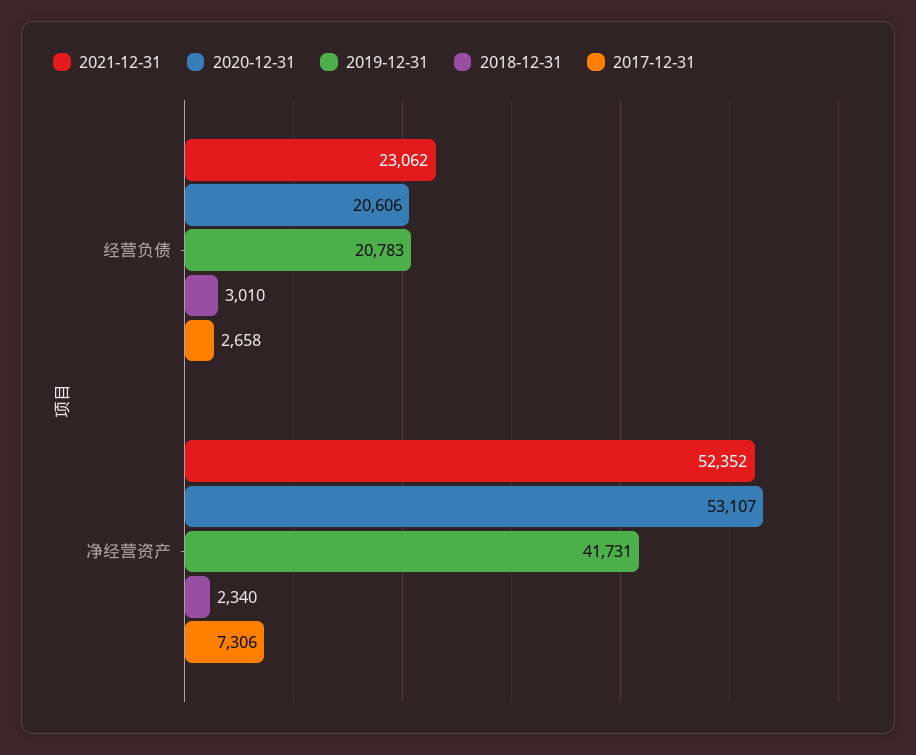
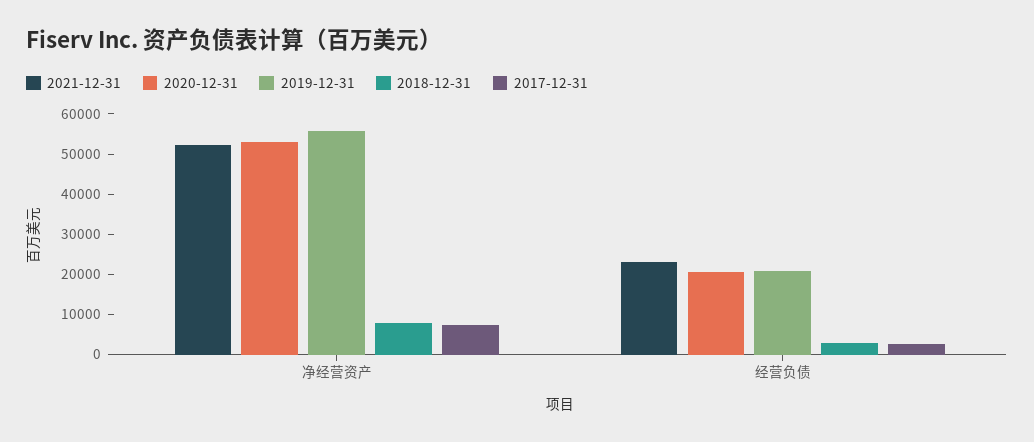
2019-12-31, 净经营资产: 41731 -> 56000
2018-12-31, 净经营资产: 2340 -> 8000

